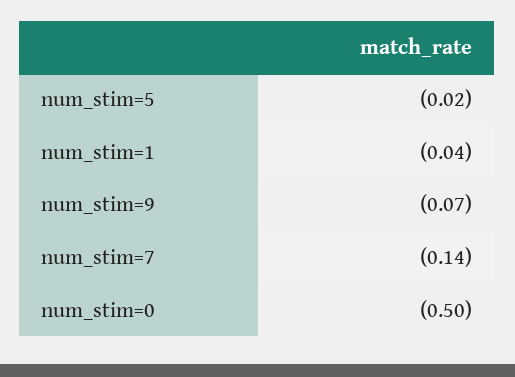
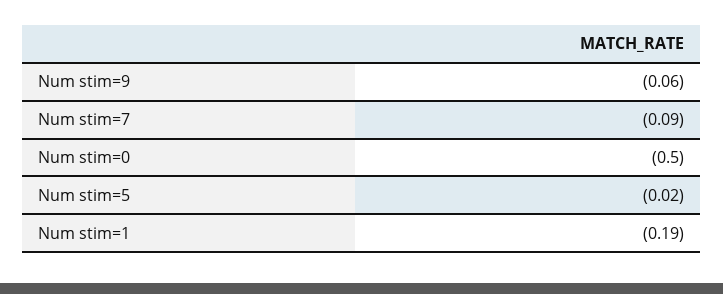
num_stim=1: -0.04 -> -0.19
num_stim=9: -0.07 -> -0.06
num_stim=7: -0.14 -> -0.09

